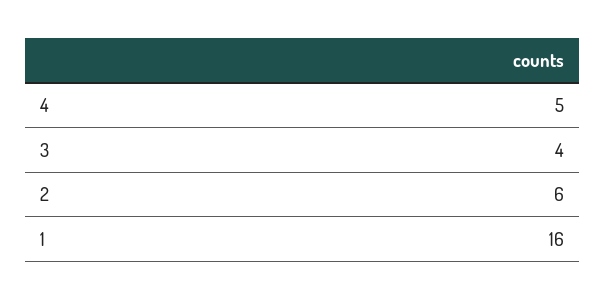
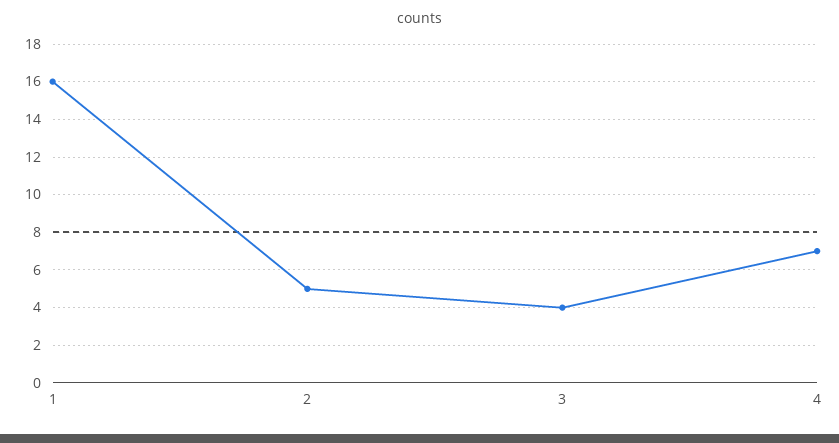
4: 5 -> 7
2: 6 -> 5

